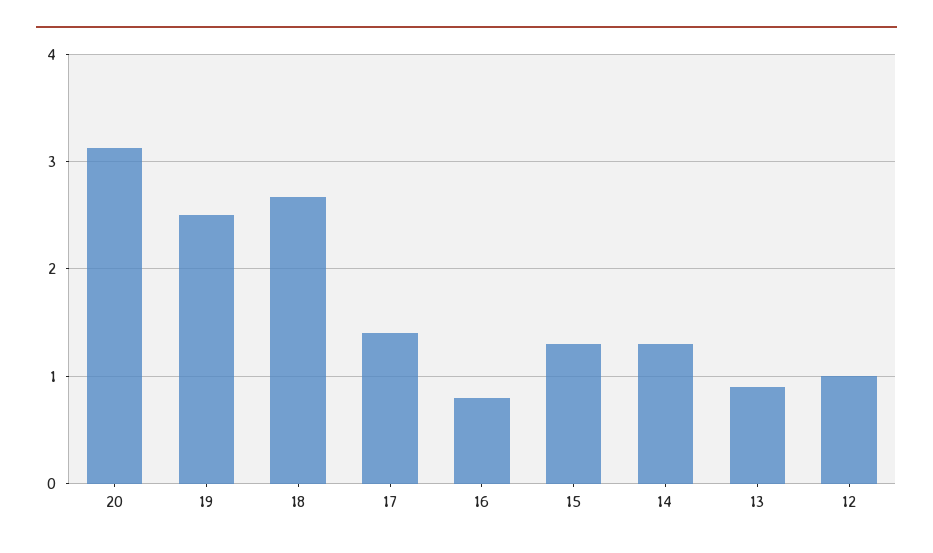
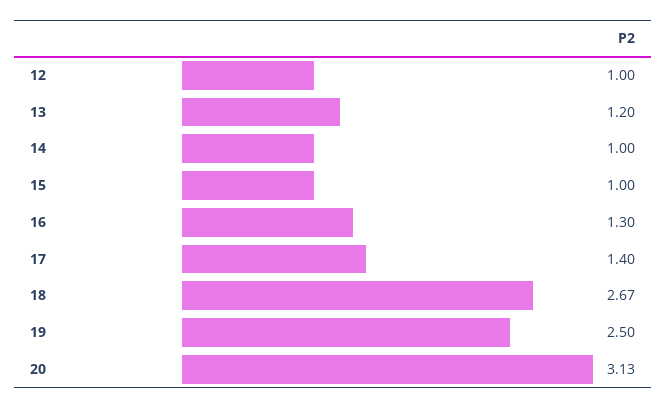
16: 0.8 -> 1.3
15: 1.3 -> 1
14: 1.3 -> 1
13: 0.9 -> 1.2

